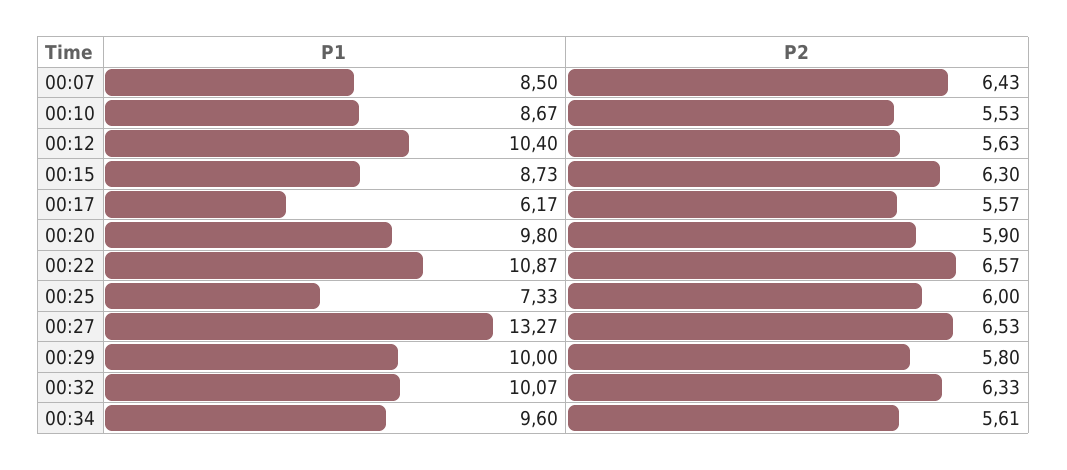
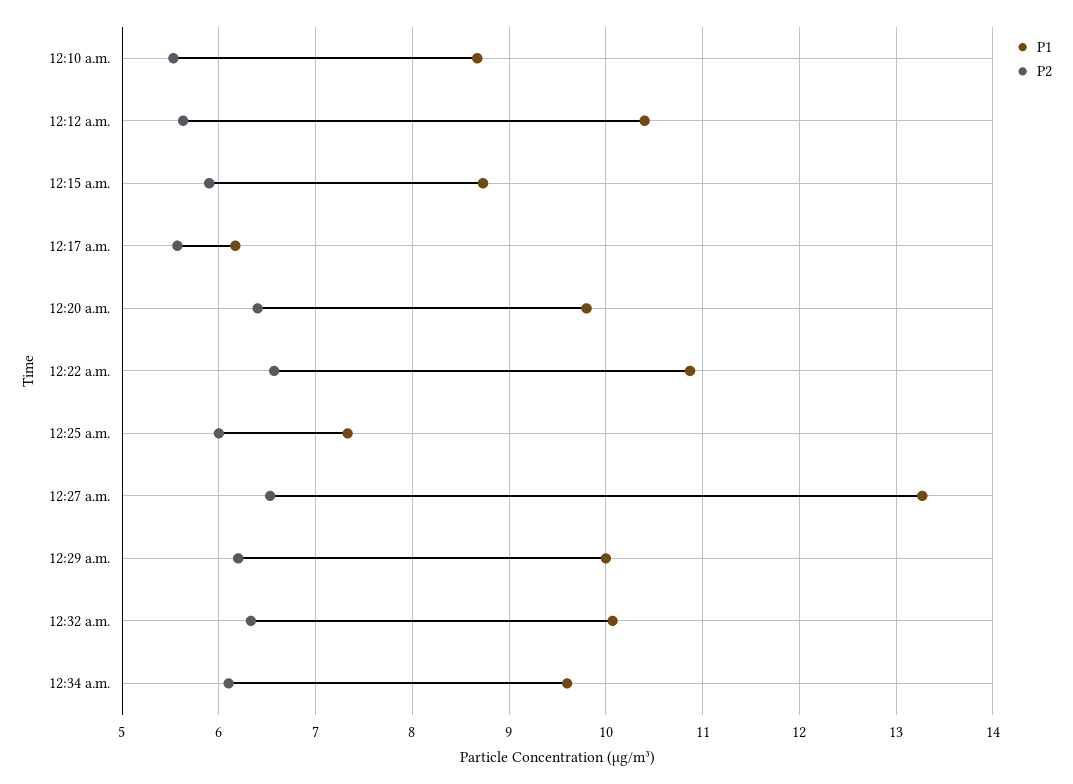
P1, 00:07: 8.5 -> none
P2, 00:07: 6.43 -> none
P2, 00:15: 6.3 -> 5.9
P2, 00:20: 5.9 -> 6.4
P2, 00:29: 5.8 -> 6.2
P2, 00:34: 5.61 -> 6.1

